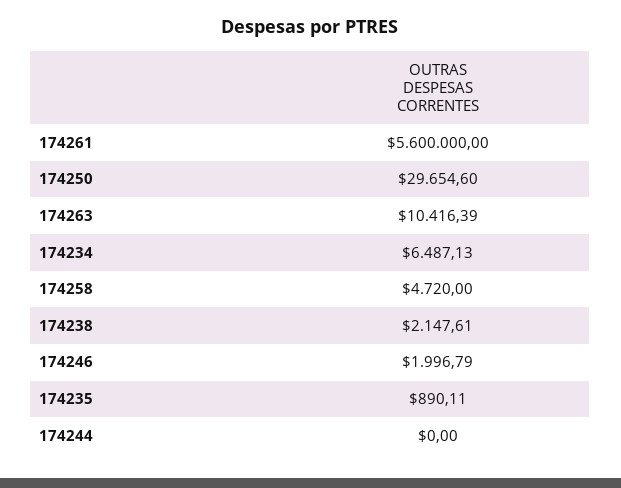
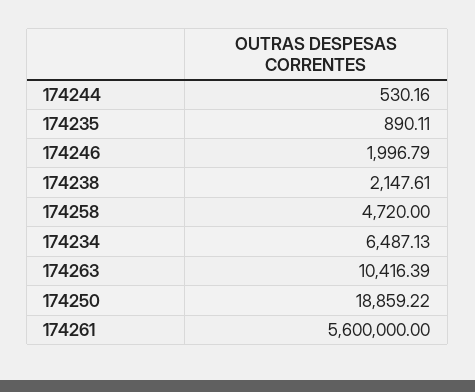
174250: 29654.6 -> 18859.22
174244: 0 -> 530.16

